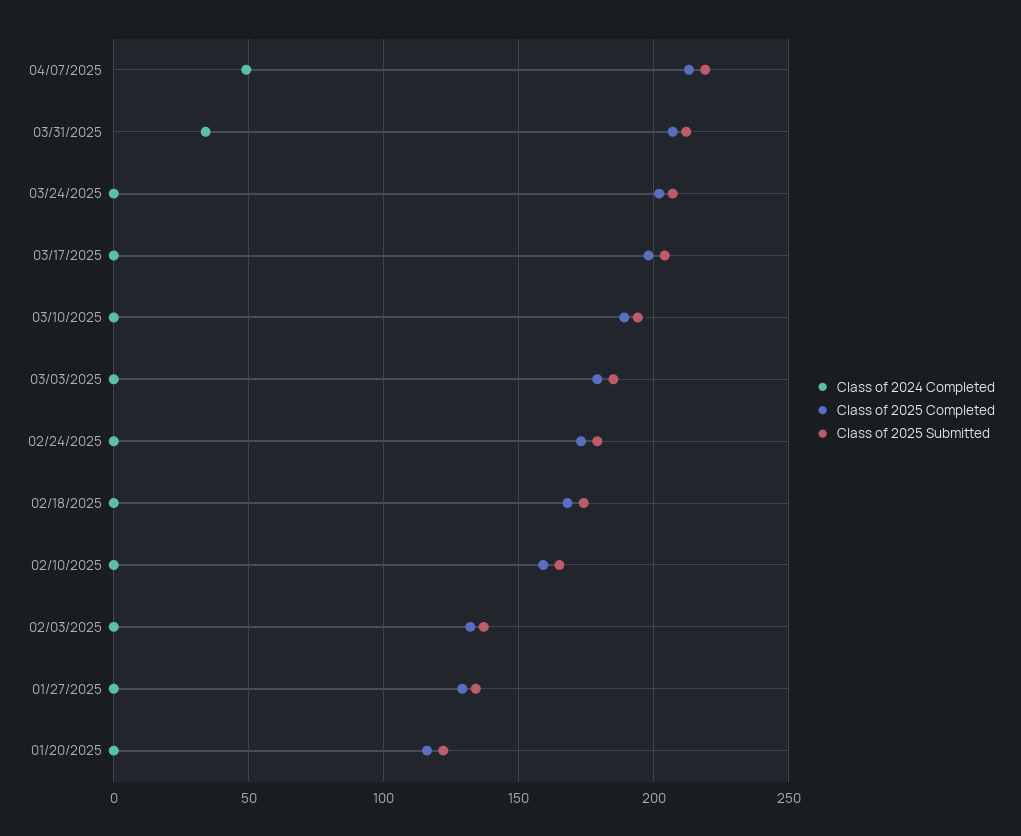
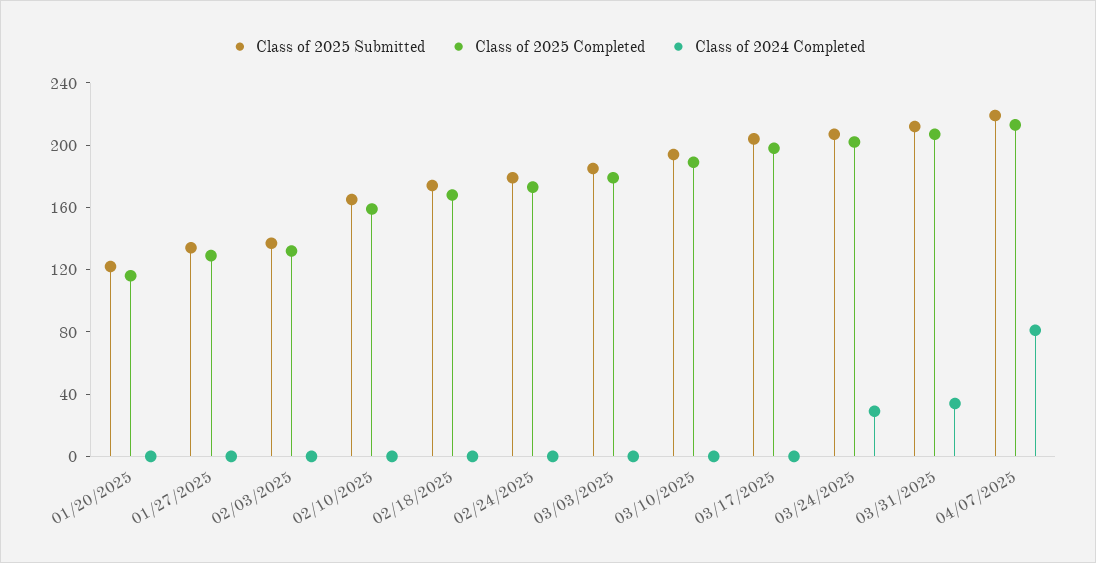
Class of 2024 Completed, 04/07/2025: 50 -> 80
Class of 2024 Completed, 03/24/2025: 0 -> 30

